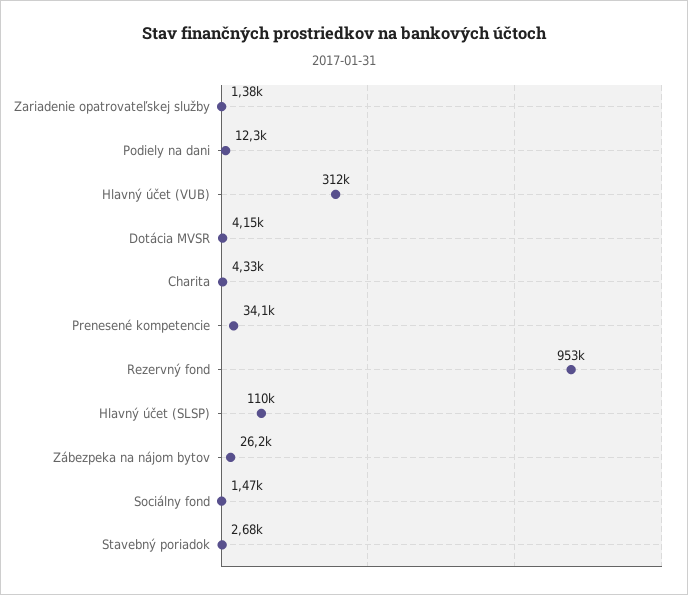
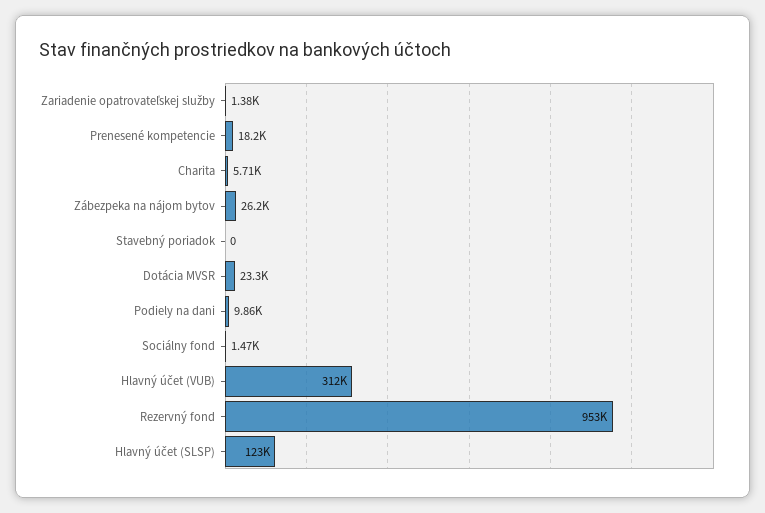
Podiely na dani: 12300 -> 9860
Dotácia MVSR: 4150 -> 23300
Charita: 4330 -> 5710
Prenesené kompetencie: 34100 -> 18200
Hlavný účet (SLSP): 110000 -> 123000
Stavebný poriadok: 2680 -> 0

